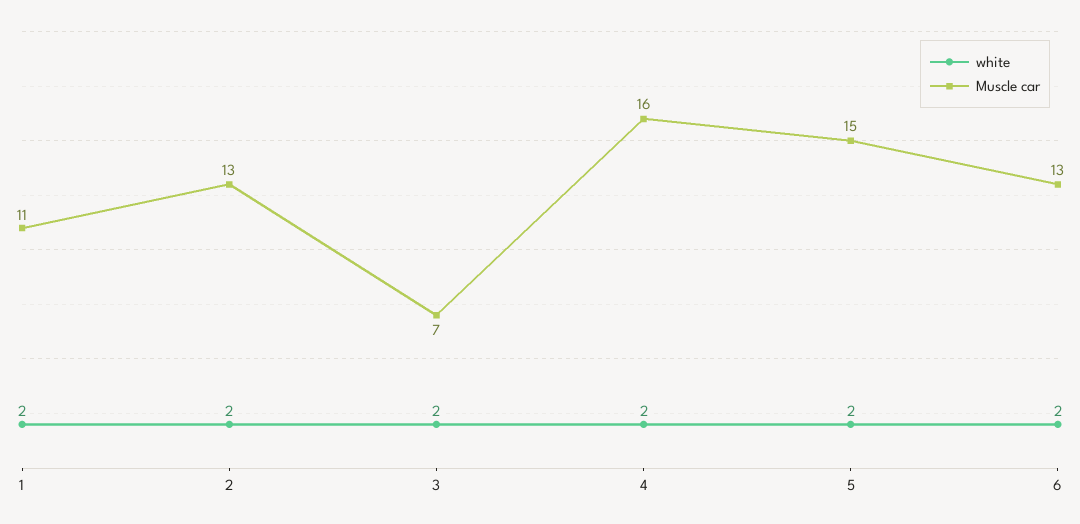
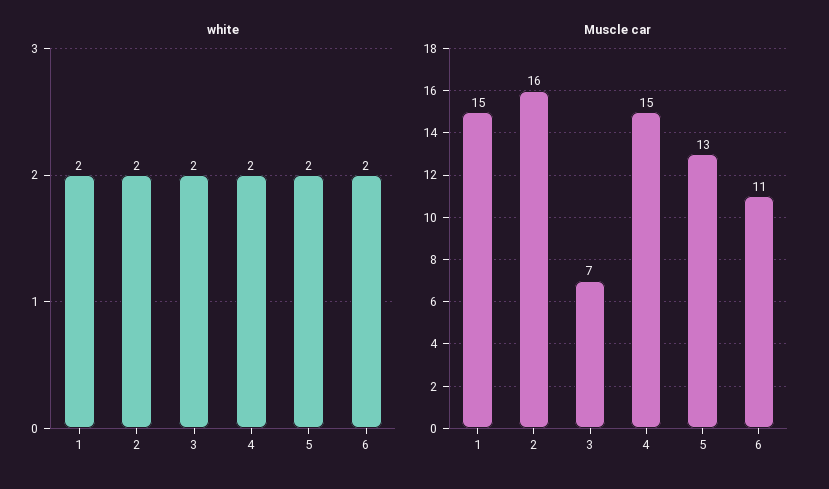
Muscle car, 1: 11 -> 15
Muscle car, 2: 13 -> 16
Muscle car, 4: 16 -> 15
Muscle car, 5: 15 -> 13
Muscle car, 6: 13 -> 11

